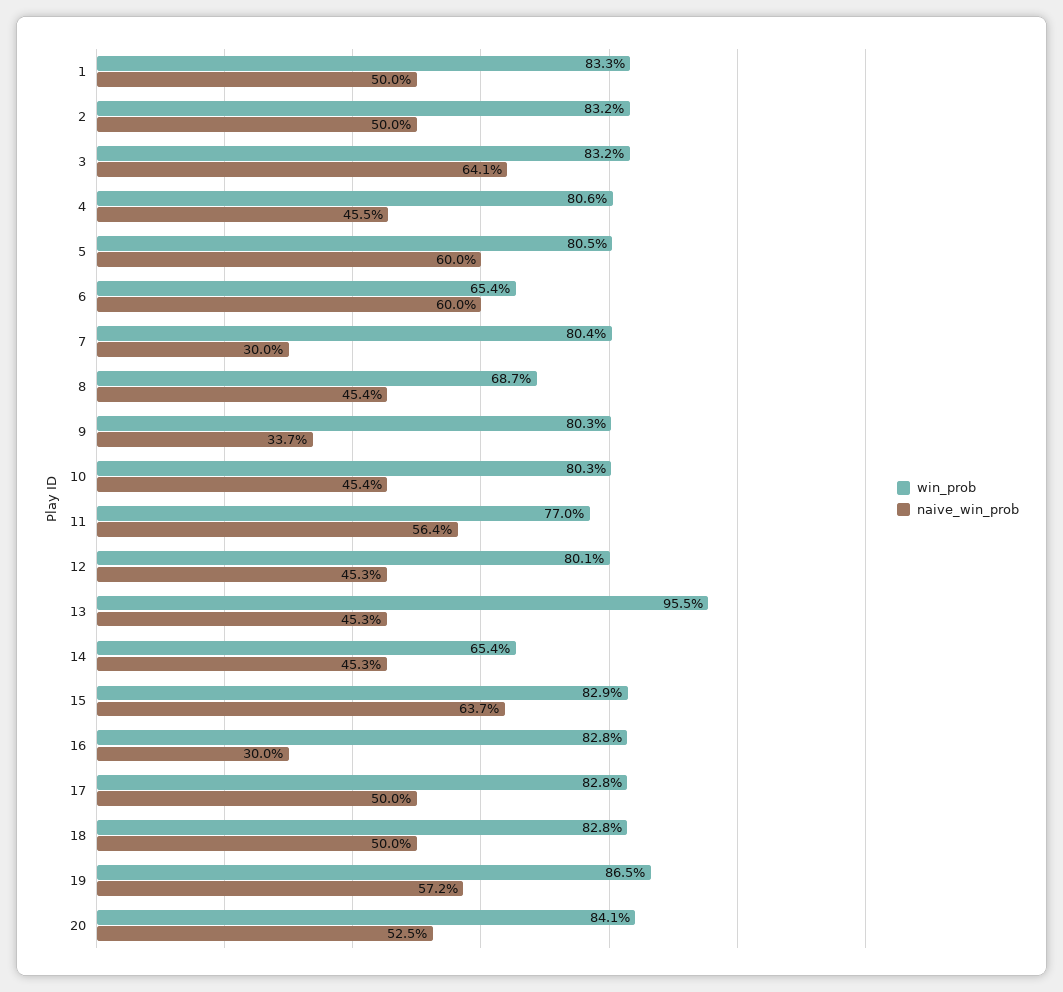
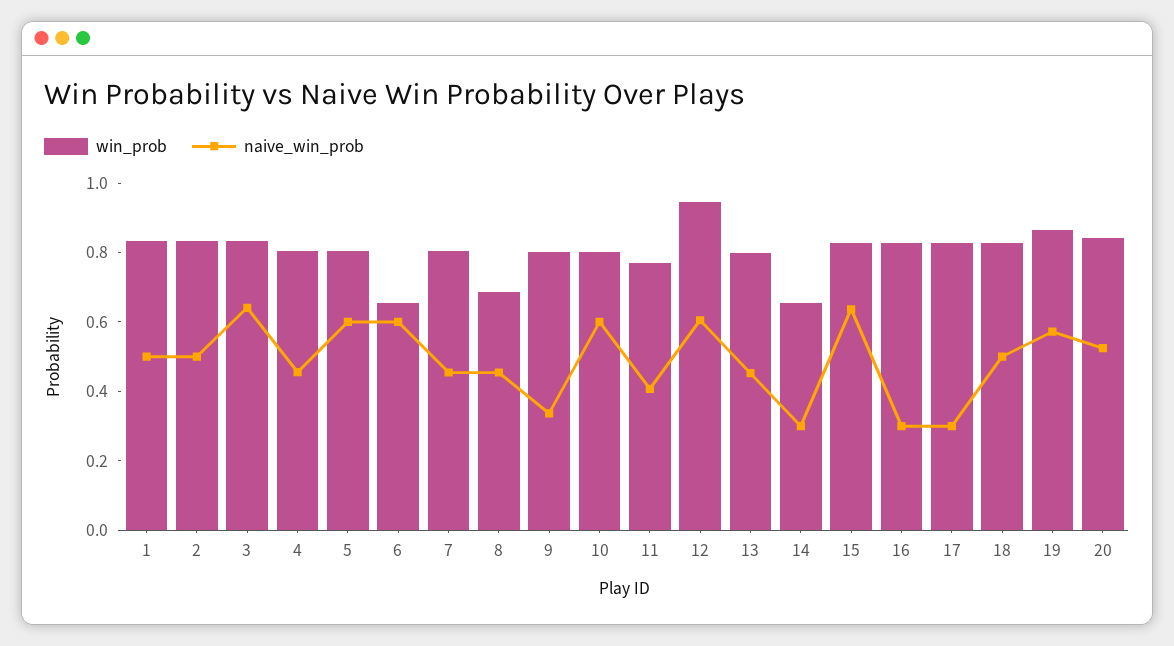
naive_win_prob, 7: 0.3 -> 0.45
naive_win_prob, 10: 0.454 -> 0.6
naive_win_prob, 11: 0.564 -> 0.4
win_prob, 12: 0.801 -> 0.95
naive_win_prob, 12: 0.453 -> 0.6
win_prob, 13: 0.955 -> 0.8
naive_win_prob, 14: 0.453 -> 0.3
naive_win_prob, 17: 0.5 -> 0.3

